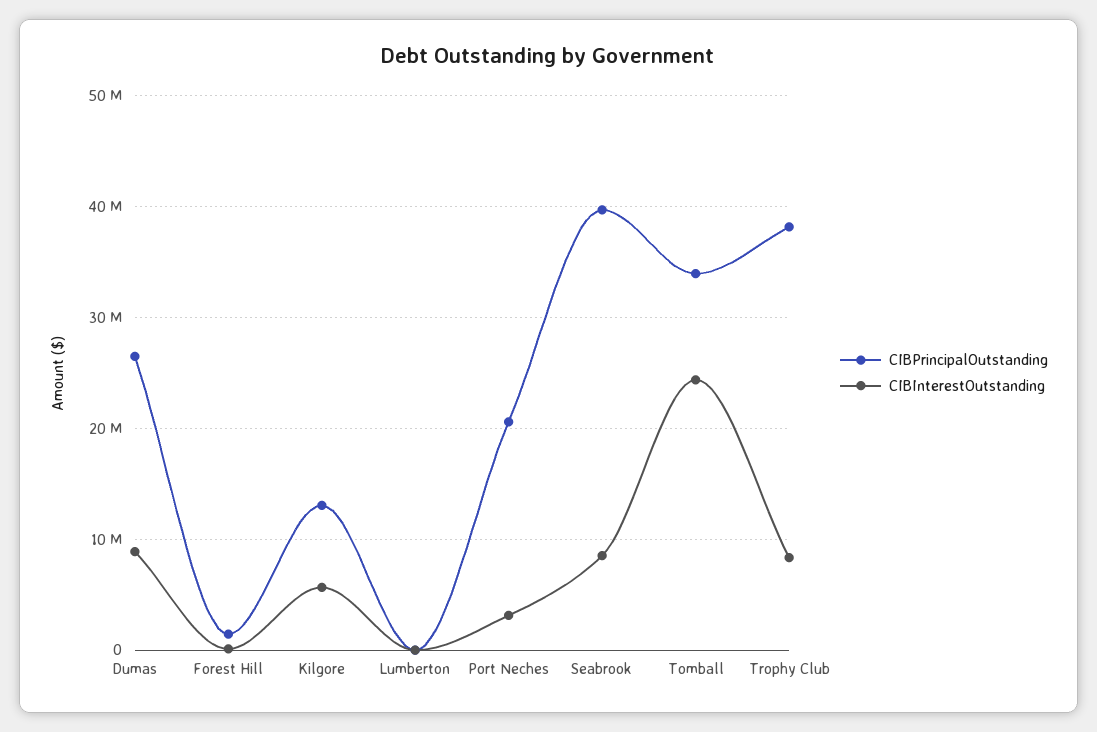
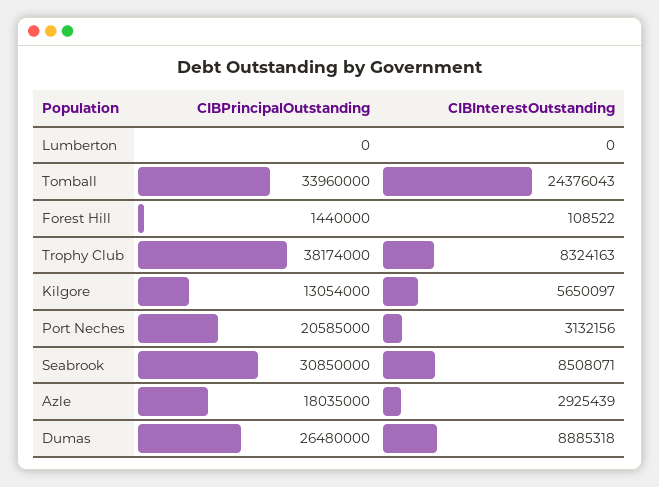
CIBPrincipalOutstanding, Seabrook: 40000000 -> 30850000
CIBPrincipalOutstanding, Azle: none -> 18035000
CIBInterestOutstanding, Azle: none -> 2925439

